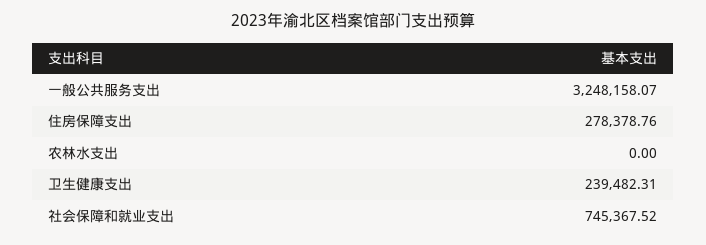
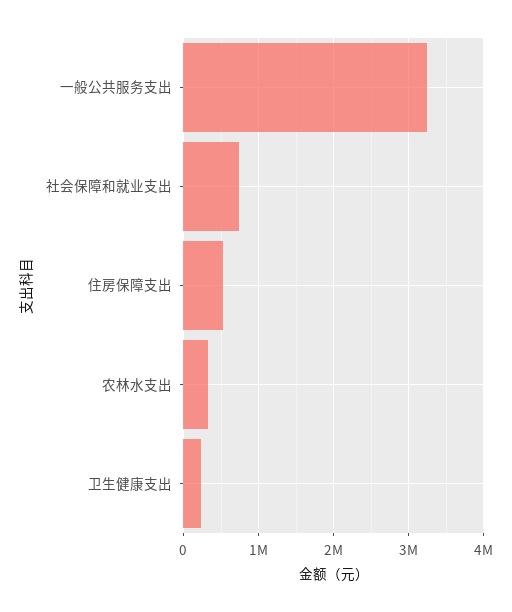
住房保障支出: 278378.76 -> 500000
农林水支出: 0 -> 300000

